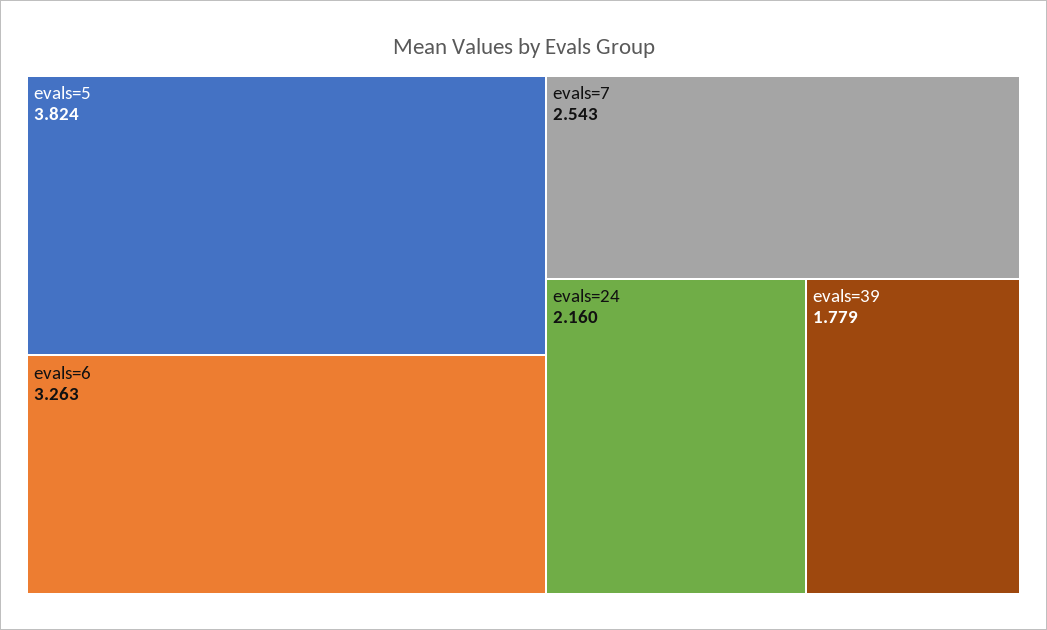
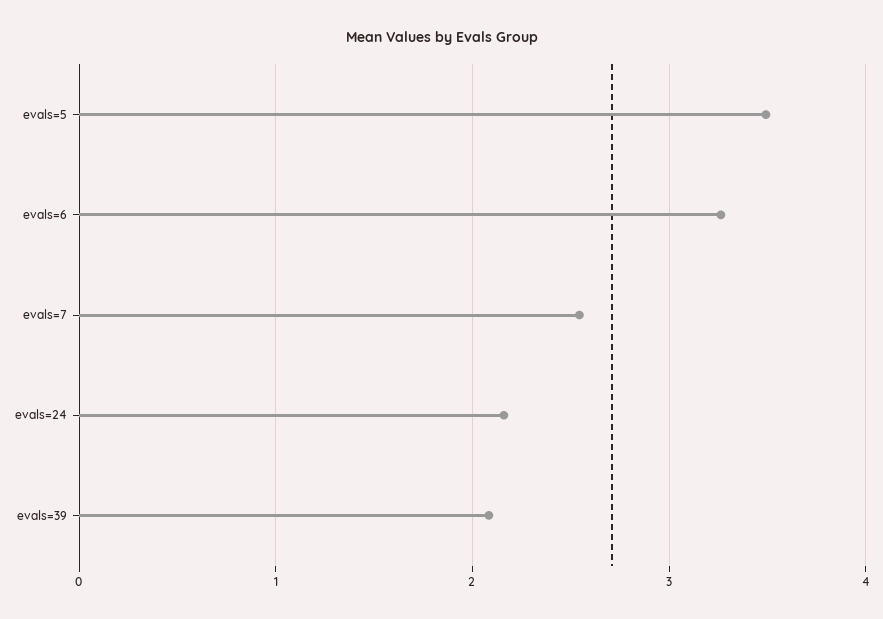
evals=5: 3.824 -> 3.5
evals=39: 1.779 -> 2.1

